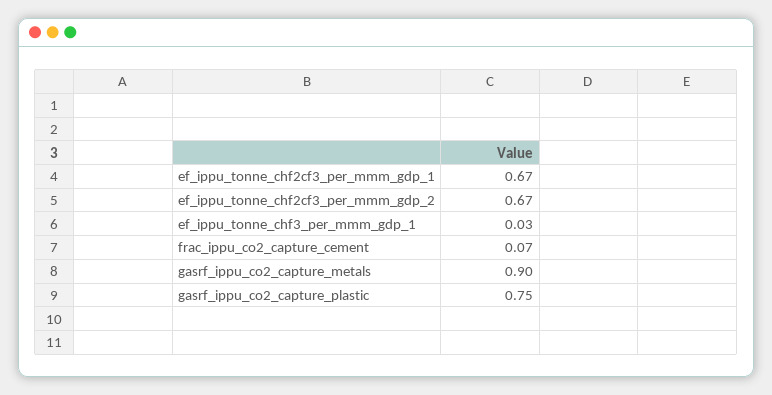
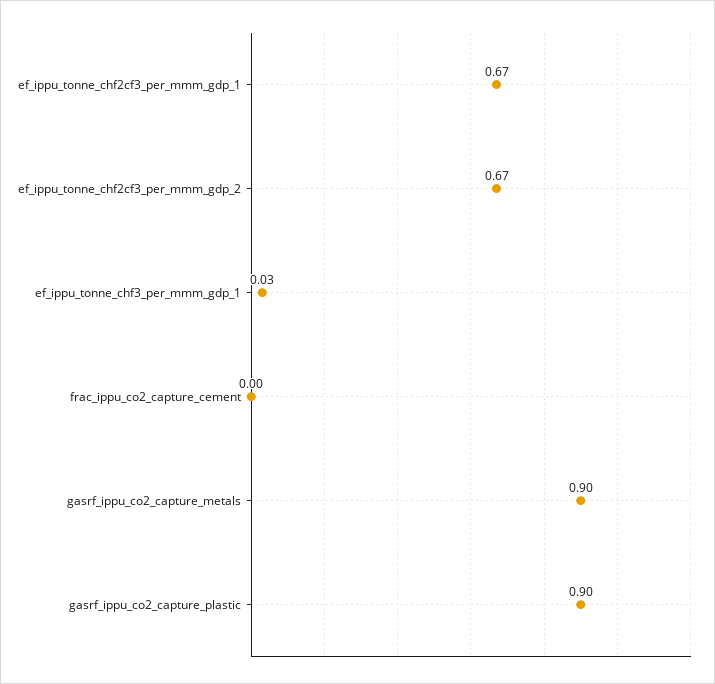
frac_ippu_co2_capture_cement: 0.07 -> 0
gasrf_ippu_co2_capture_plastic: 0.75 -> 0.9

